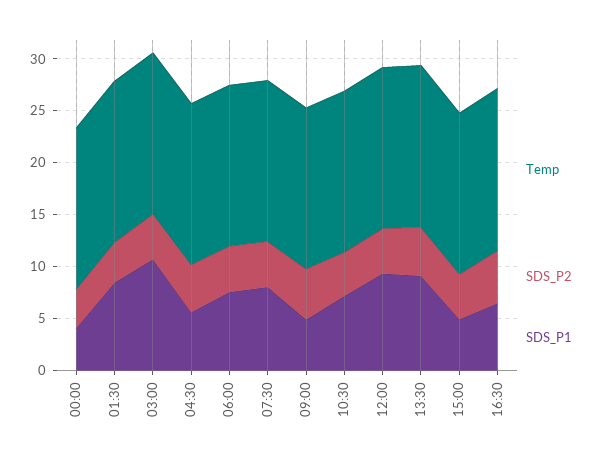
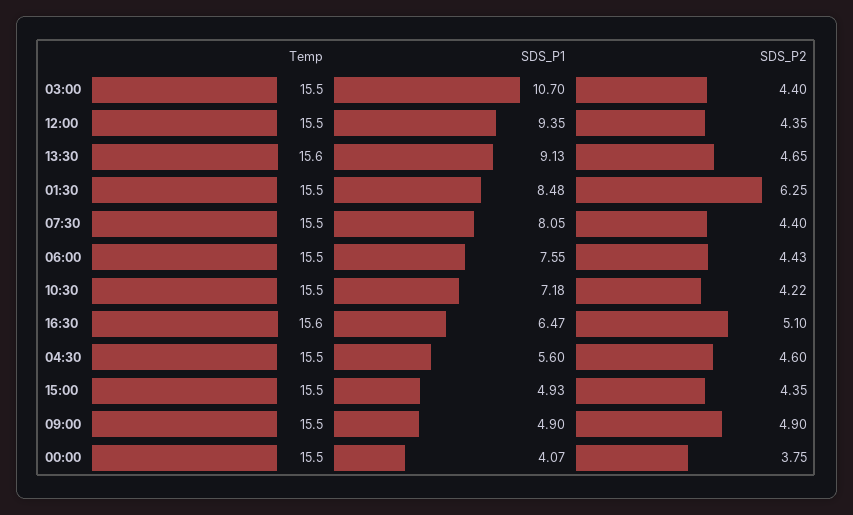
SDS_P2, 01:30: 4 -> 6.25

